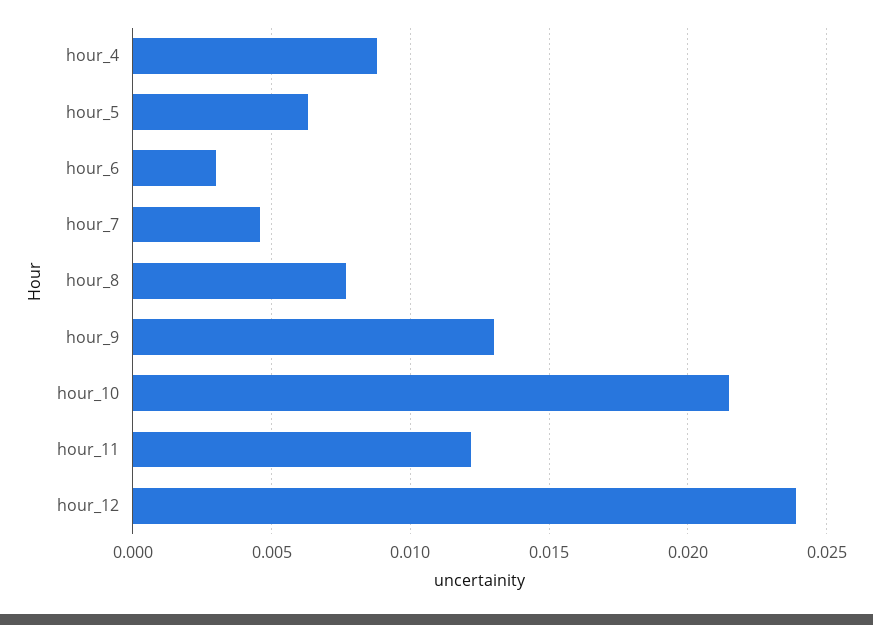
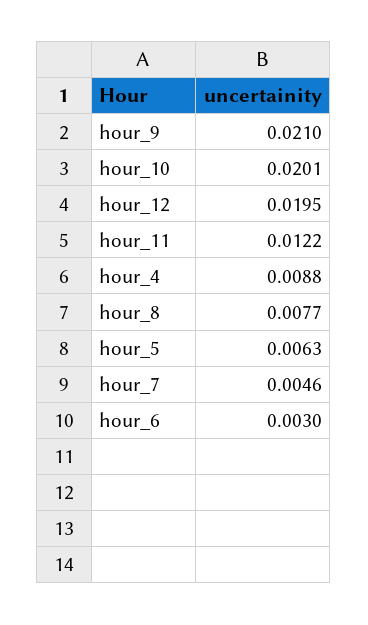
hour_9: 0.013 -> 0.021
hour_10: 0.0215 -> 0.0201
hour_12: 0.024 -> 0.0195

